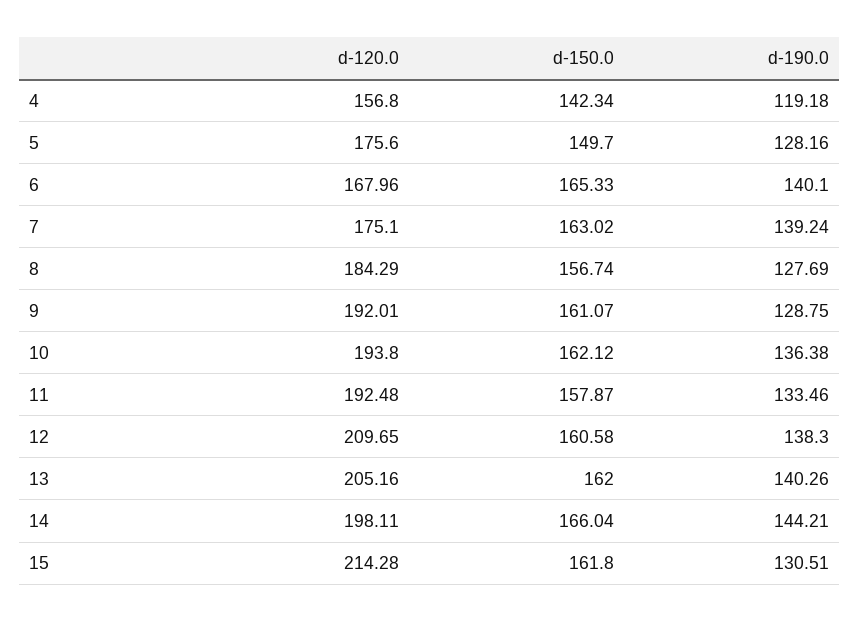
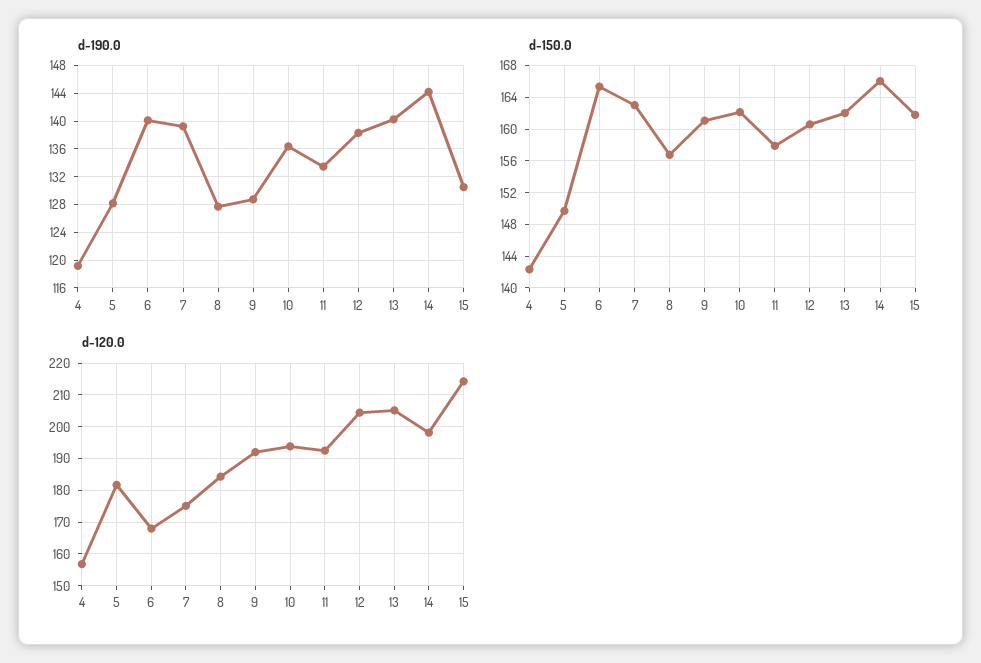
d-120.0, 5: 175.6 -> 182
d-120.0, 12: 209.65 -> 204

